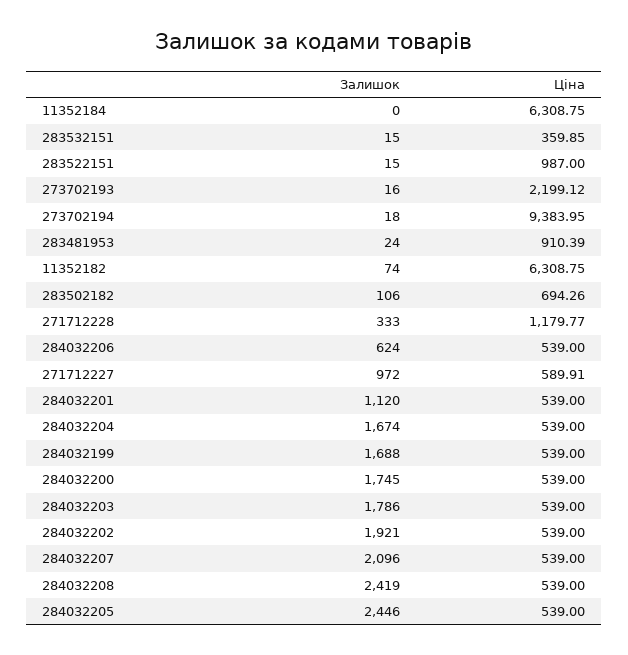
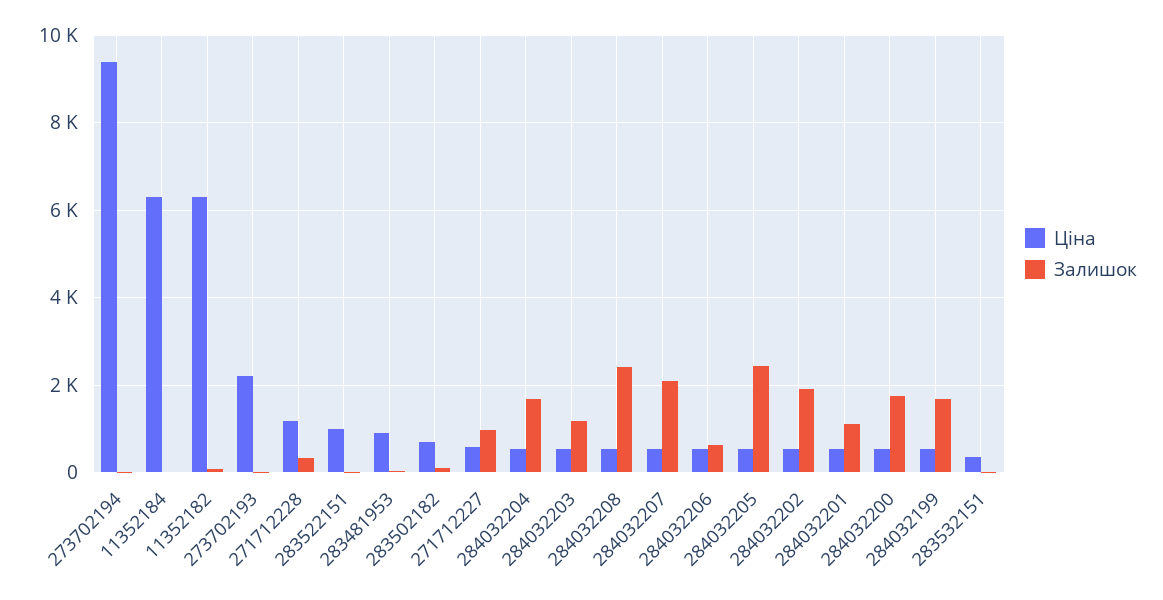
Залишок, 284032203: 1786 -> 1200

